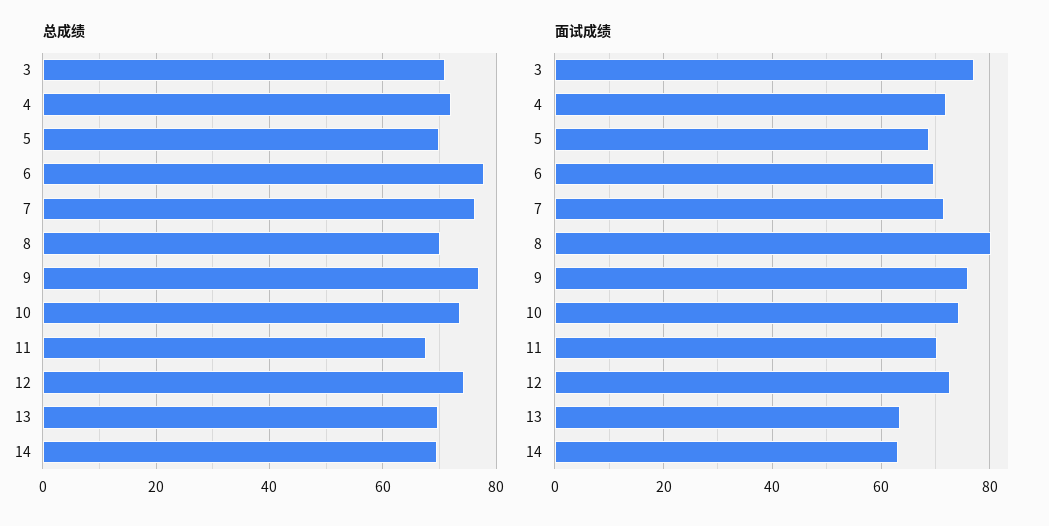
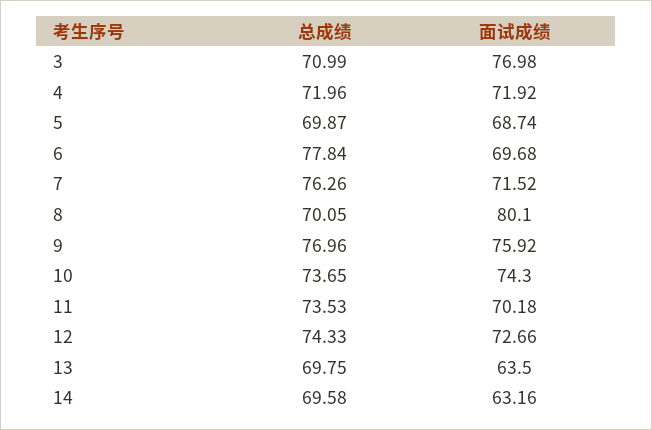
总成绩, 11: 68 -> 73.53

